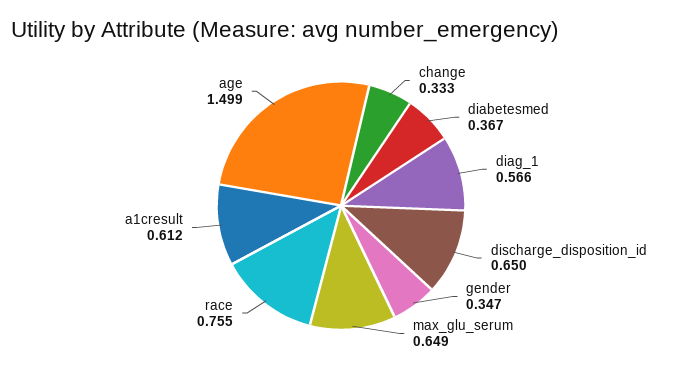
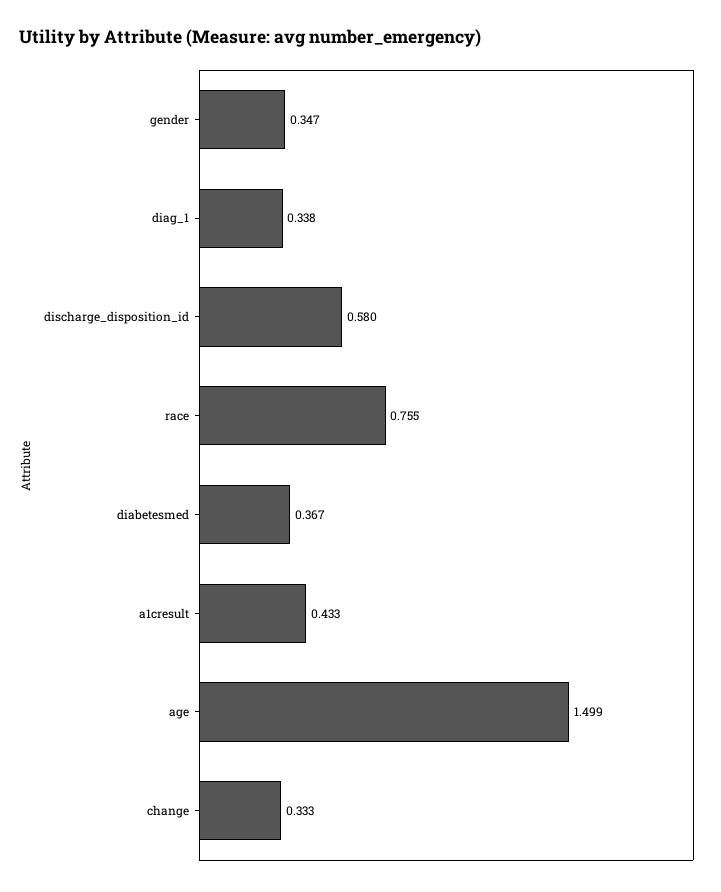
diag_1: 0.566 -> 0.338
discharge_disposition_id: 0.65 -> 0.58
max_glu_serum: 0.649 -> none
a1cresult: 0.612 -> 0.433

